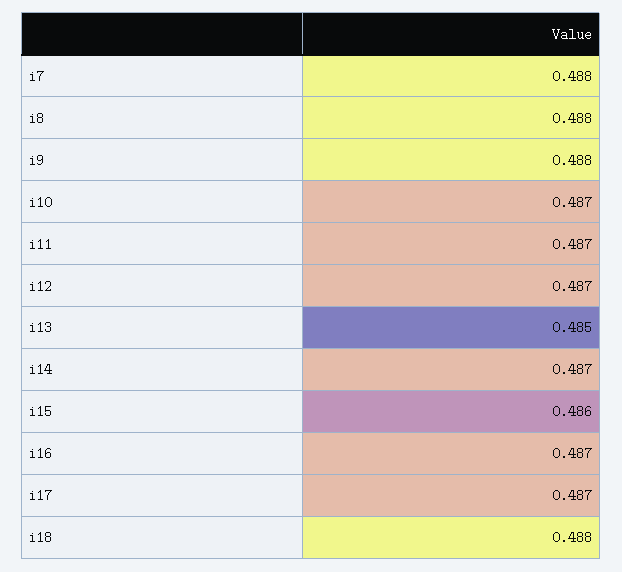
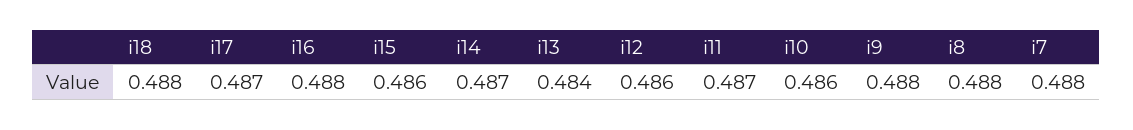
i10: 0.487 -> 0.486
i12: 0.487 -> 0.486
i13: 0.485 -> 0.484
i16: 0.487 -> 0.488

